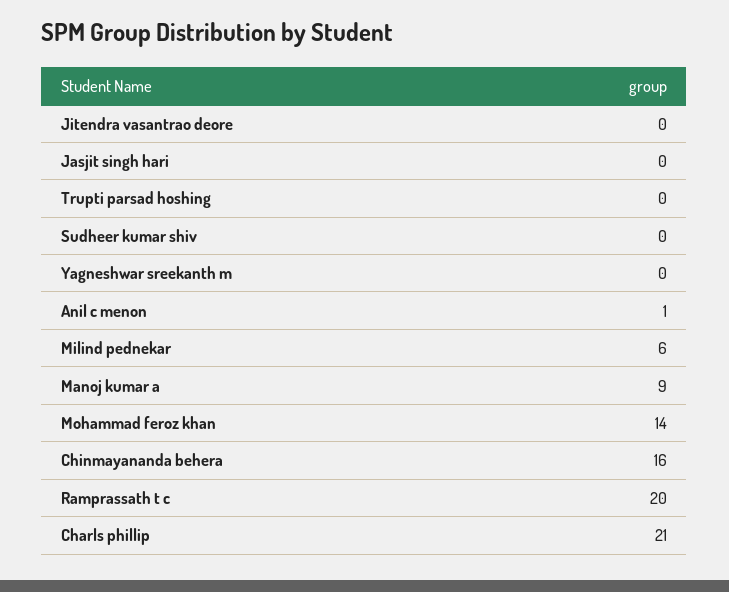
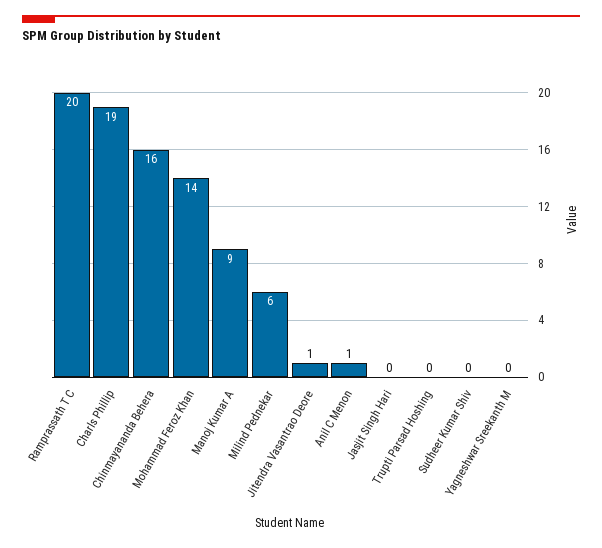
Jitendra vasantrao deore: 0 -> 1
Charls phillip: 21 -> 19

